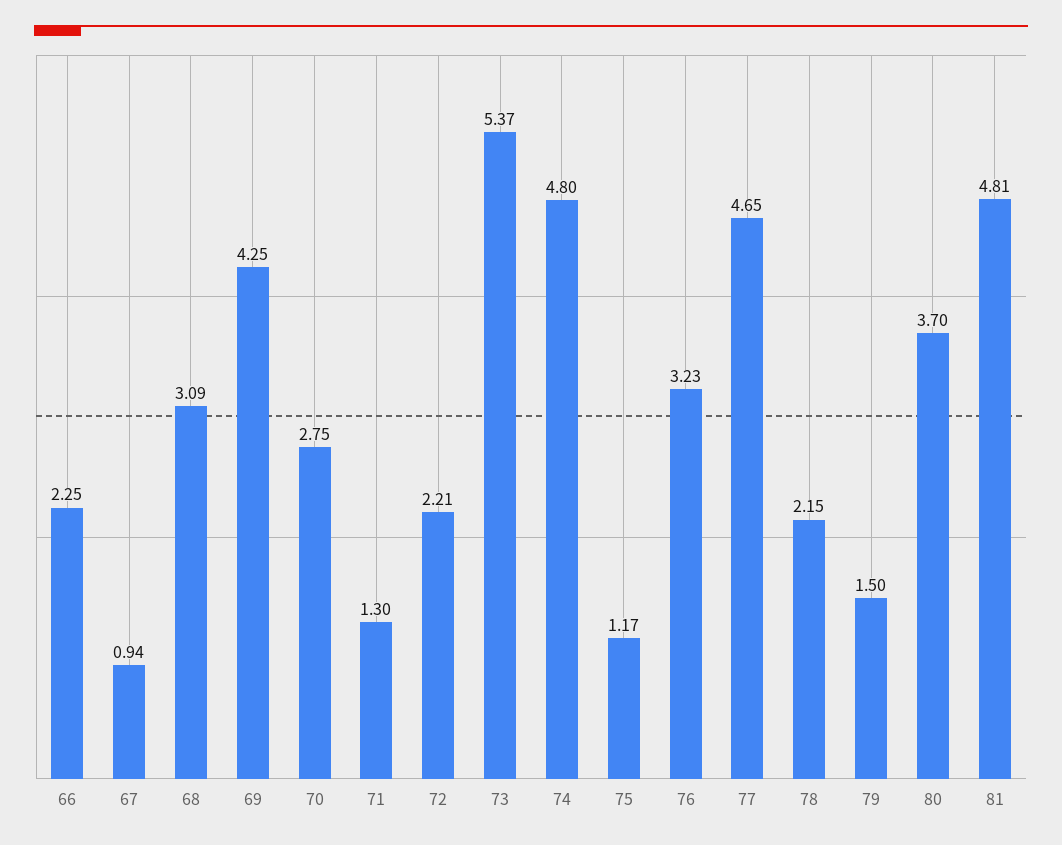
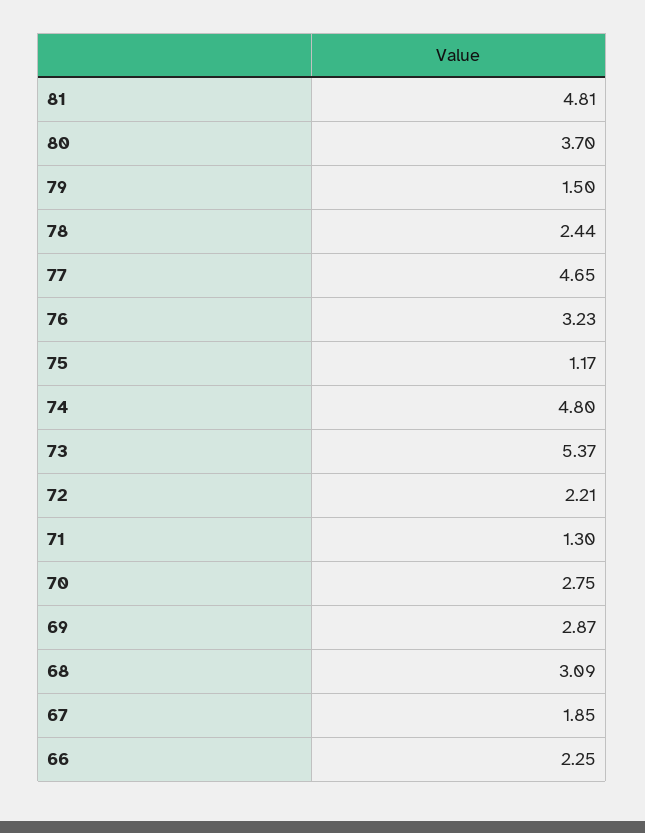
67: 0.94 -> 1.85
69: 4.25 -> 2.87
78: 2.15 -> 2.44

